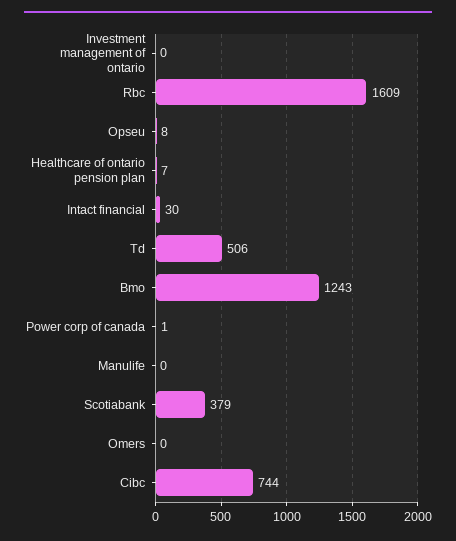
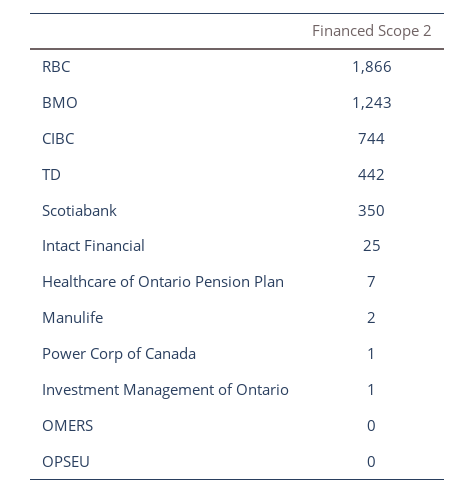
Investment management of ontario: 0 -> 1
Rbc: 1609 -> 1866
Opseu: 8 -> 0
Intact financial: 30 -> 25
Td: 506 -> 442
Manulife: 0 -> 2
Scotiabank: 379 -> 350

